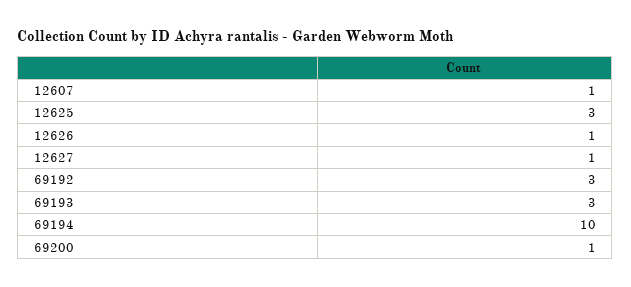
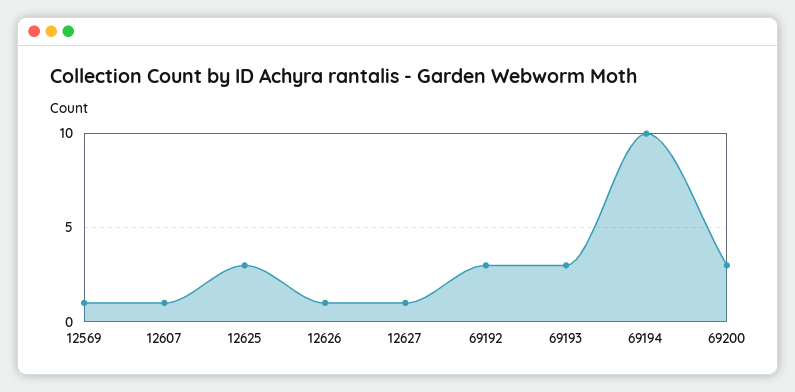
69200: 1 -> 3
12569: none -> 1

